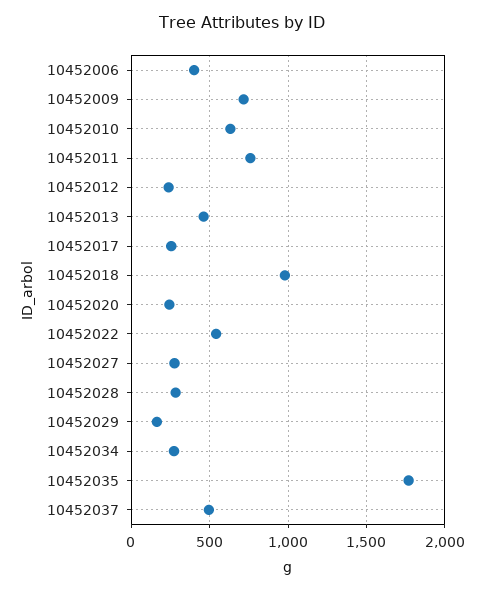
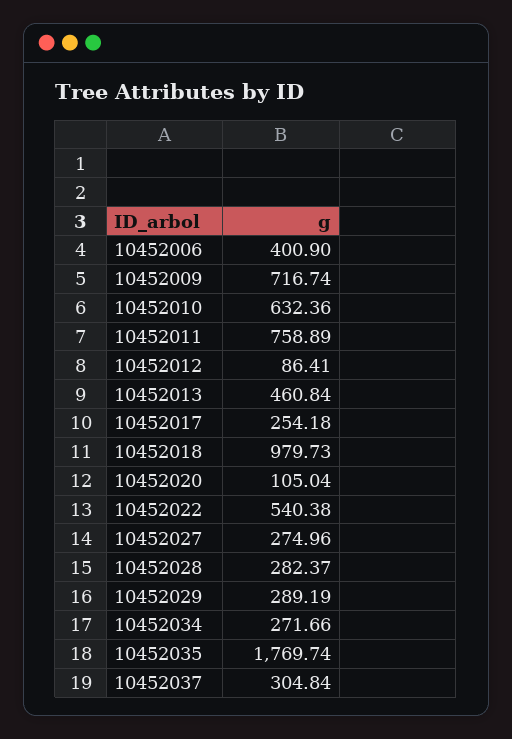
10452012: 250 -> 86.41
10452020: 250 -> 105.04
10452029: 150 -> 289.19
10452037: 500 -> 304.84

